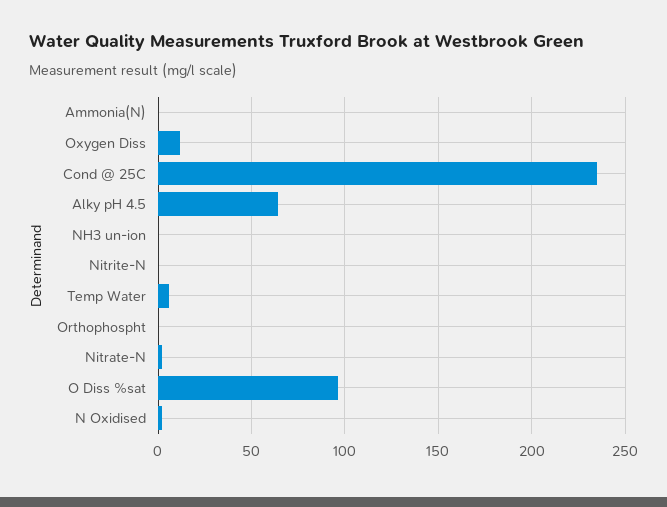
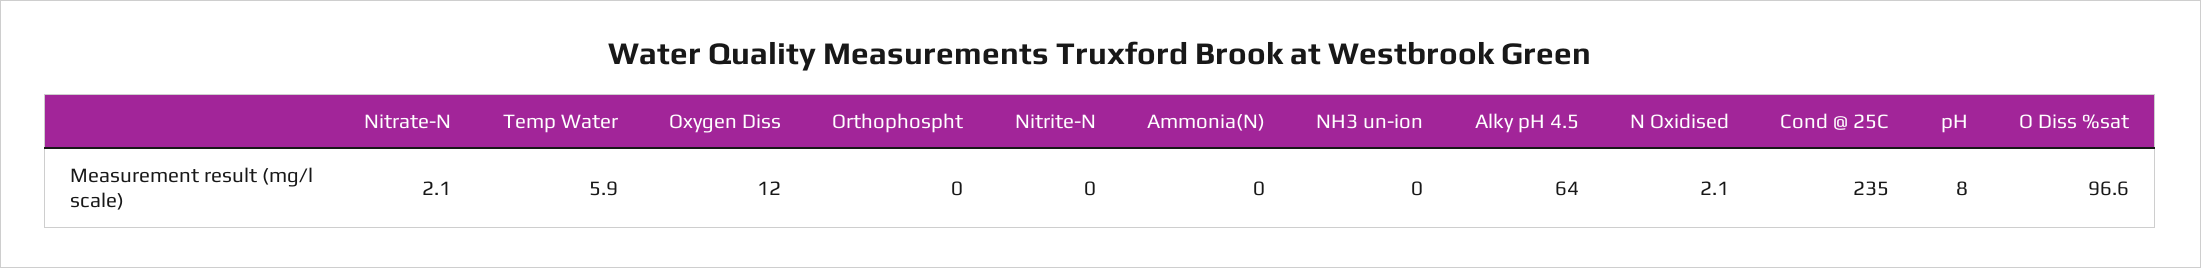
pH: none -> 8

